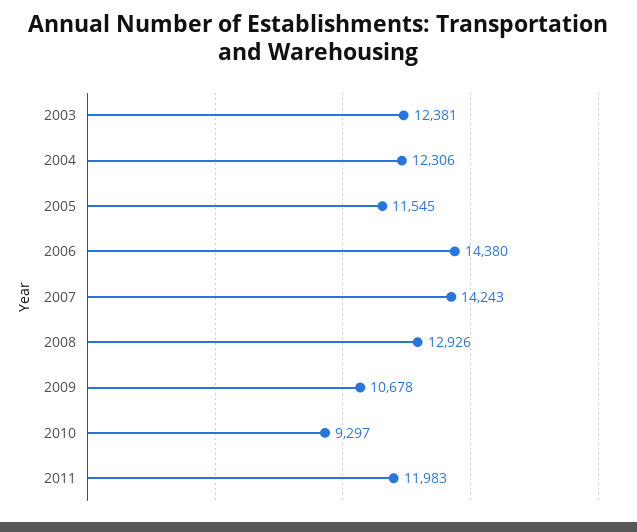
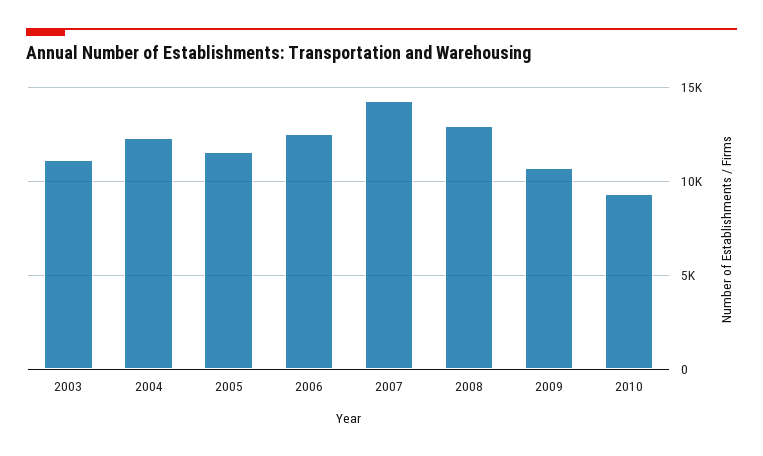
2003: 12381 -> 11000
2006: 14380 -> 12500
2011: 11983 -> none

